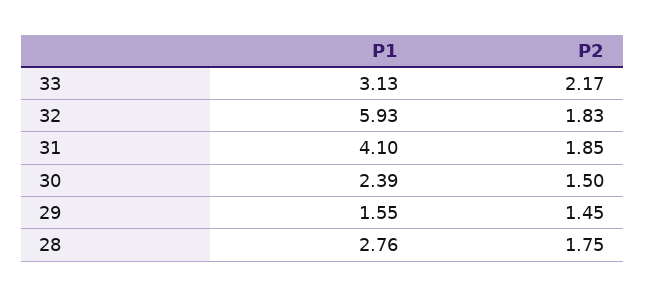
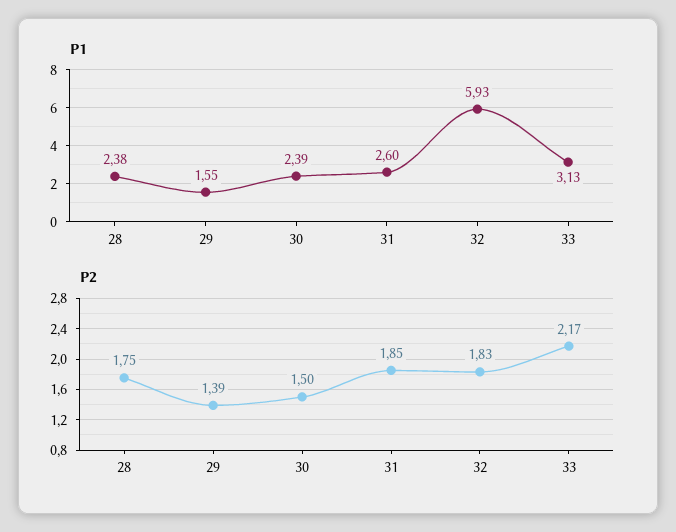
P1, 31: 4.1 -> 2.6
P2, 29: 1.45 -> 1.39
P1, 28: 2.76 -> 2.38

